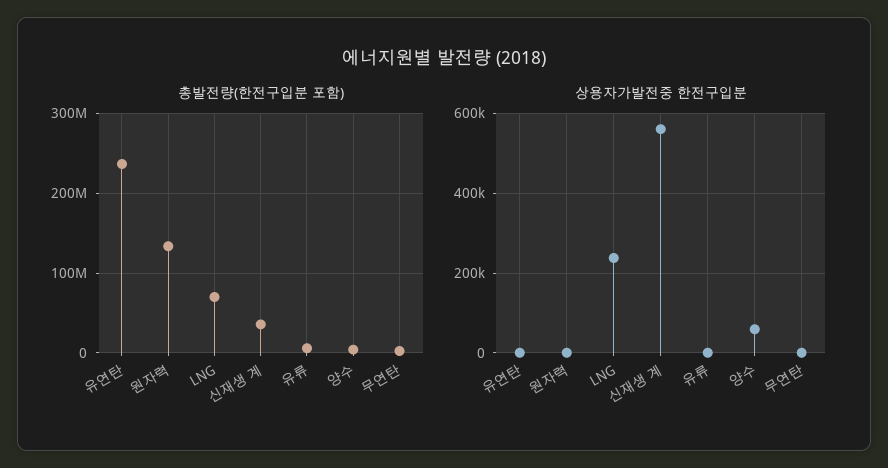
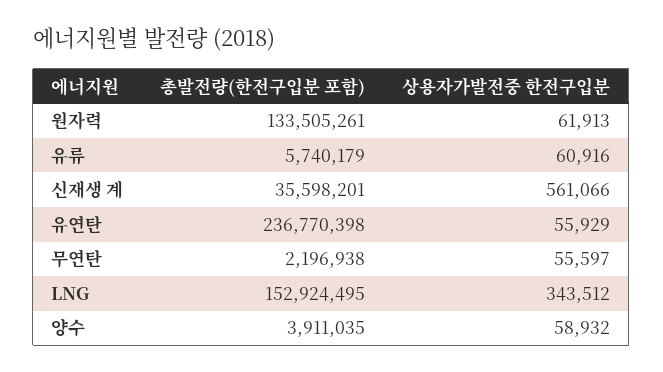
총발전량(한전구입분 포함), LNG: 70000000 -> 152924495
상용자가발전중 한전구입분, 유연탄: 0 -> 55929
상용자가발전중 한전구입분, 원자력: 0 -> 61913
상용자가발전중 한전구입분, LNG: 240000 -> 343512
상용자가발전중 한전구입분, 유류: 0 -> 60916
상용자가발전중 한전구입분, 무연탄: 0 -> 55597

